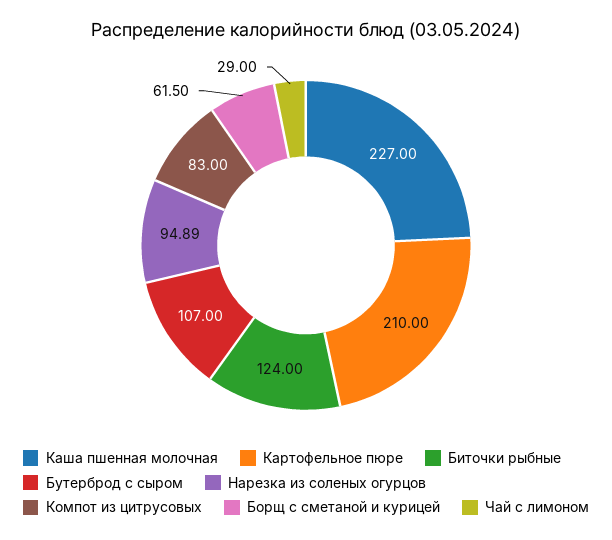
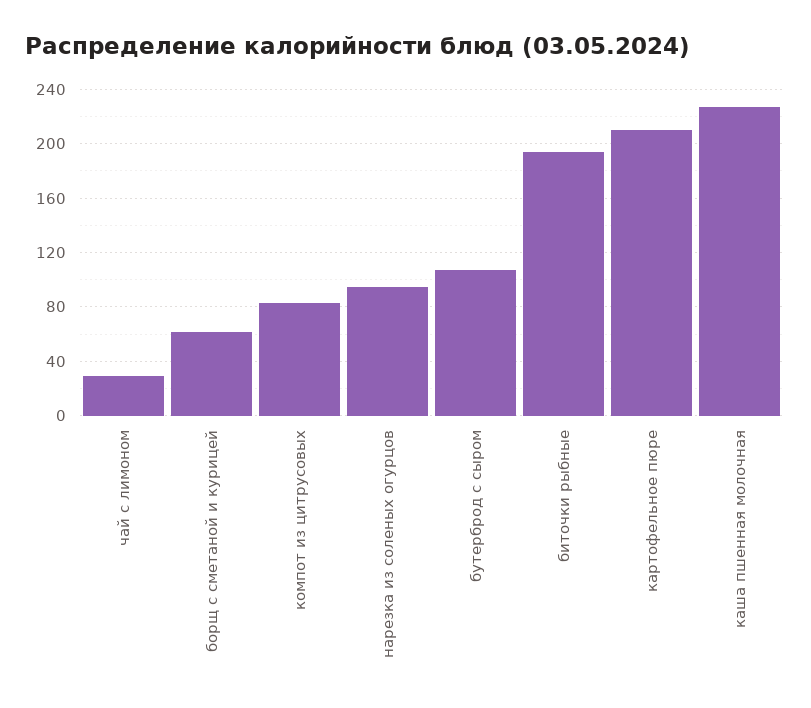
Биточки рыбные: 124 -> 195

